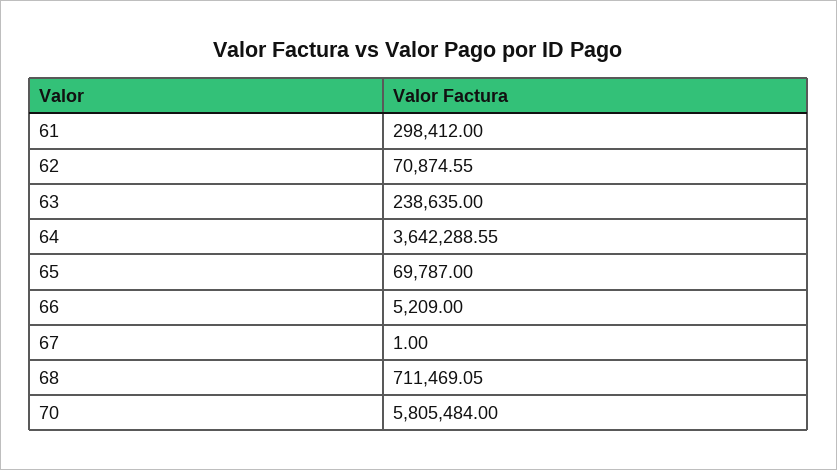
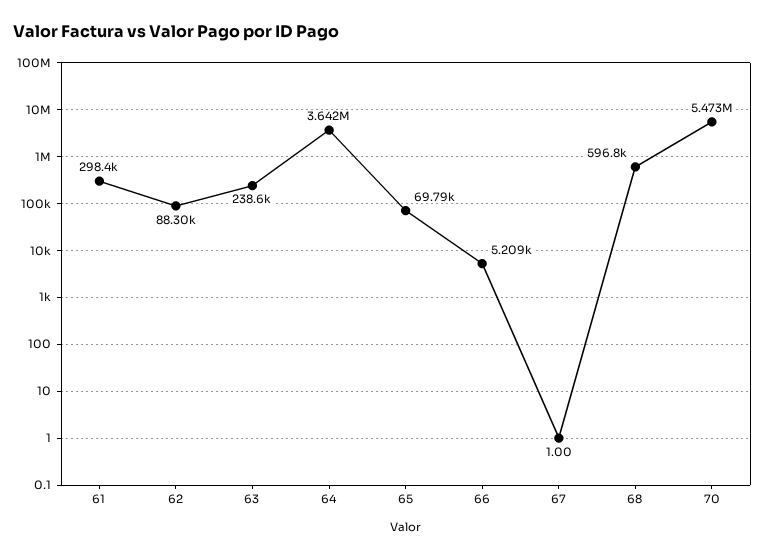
62: 70874.55 -> 88300
68: 711469.05 -> 596800
70: 5805484 -> 5473000

